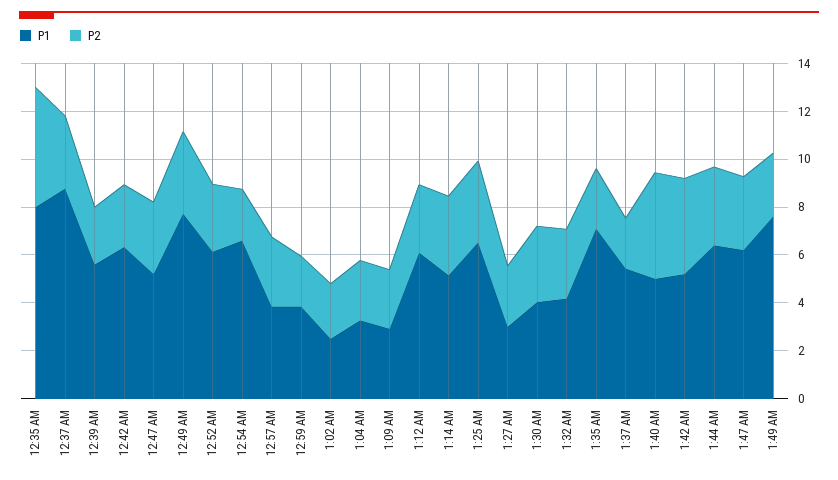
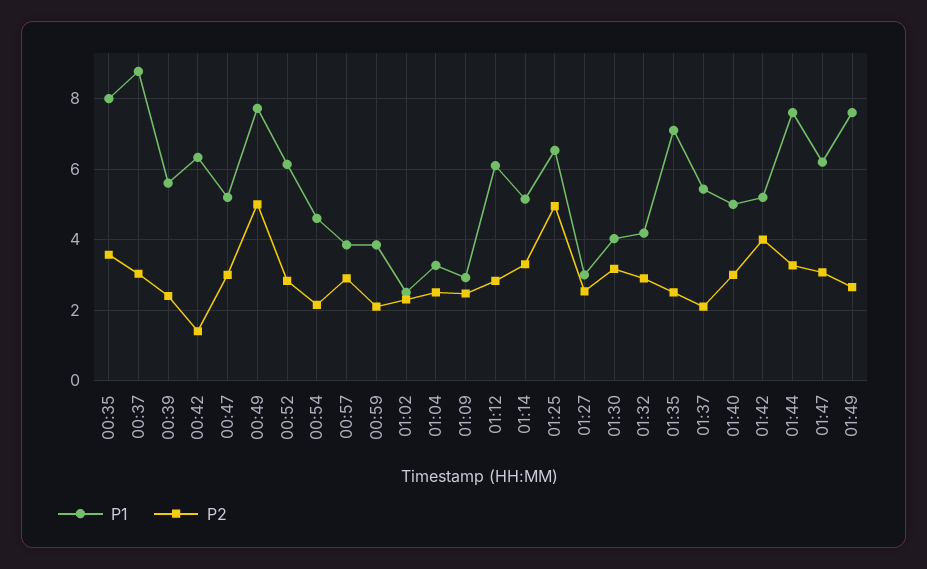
P2, 12:35 AM: 5 -> 3.6
P2, 12:42 AM: 2.5 -> 1.4
P2, 12:49 AM: 3.5 -> 5
P1, 12:54 AM: 6.5 -> 4.6
P2, 1:25 AM: 3.5 -> 5
P2, 1:40 AM: 4.5 -> 3
P1, 1:44 AM: 6.5 -> 7.6

